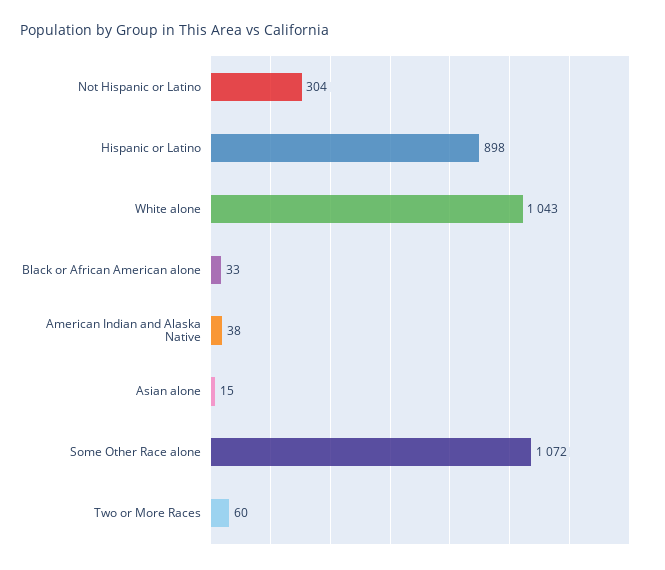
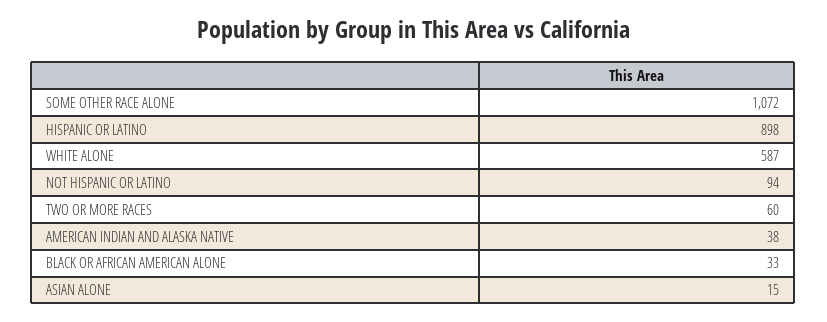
Not Hispanic or Latino: 304 -> 94
White alone: 1043 -> 587

